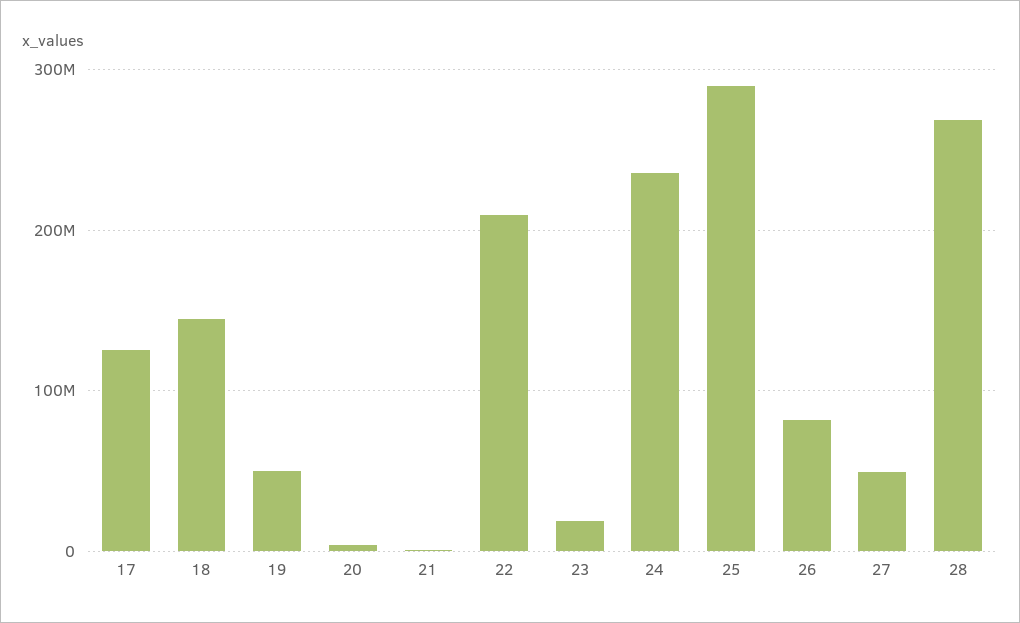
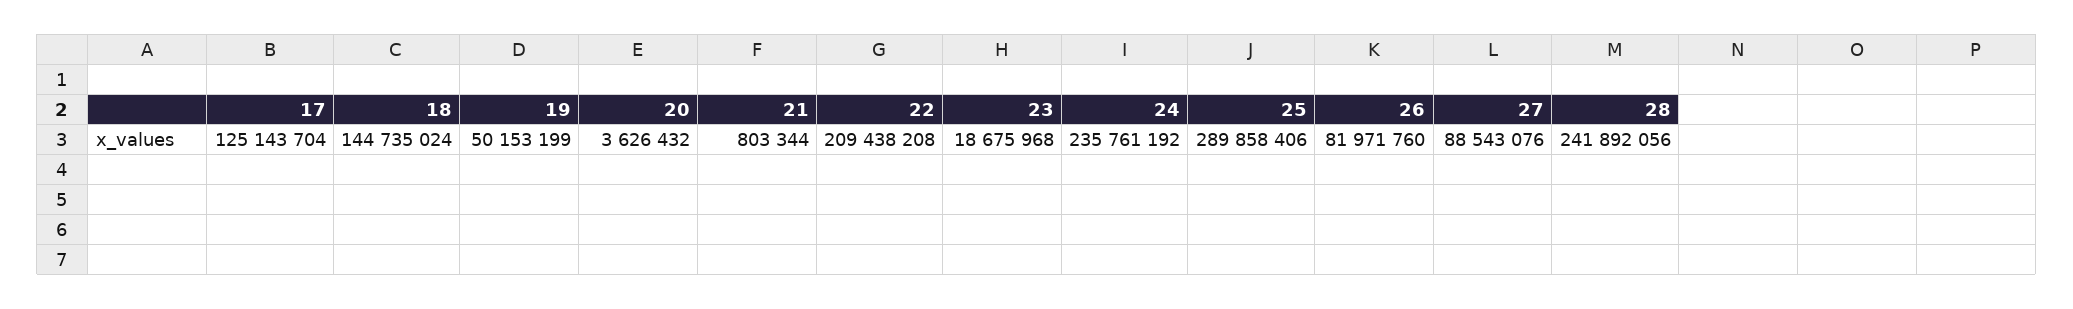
27: 50000000 -> 88543076
28: 270000000 -> 241892056

